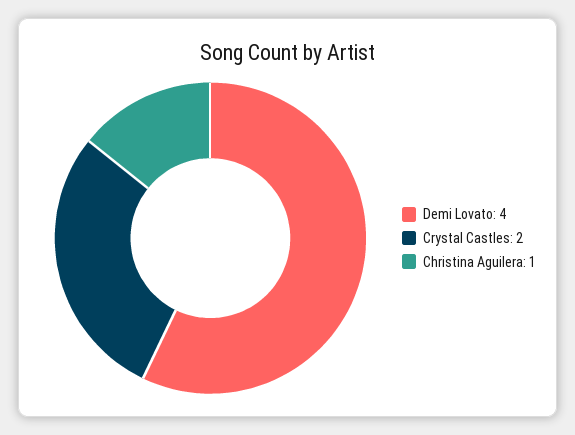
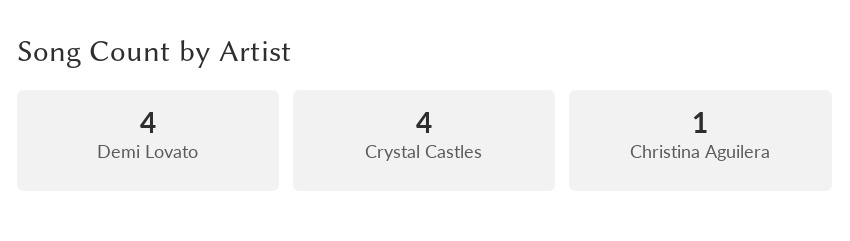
Crystal Castles: 2 -> 4

